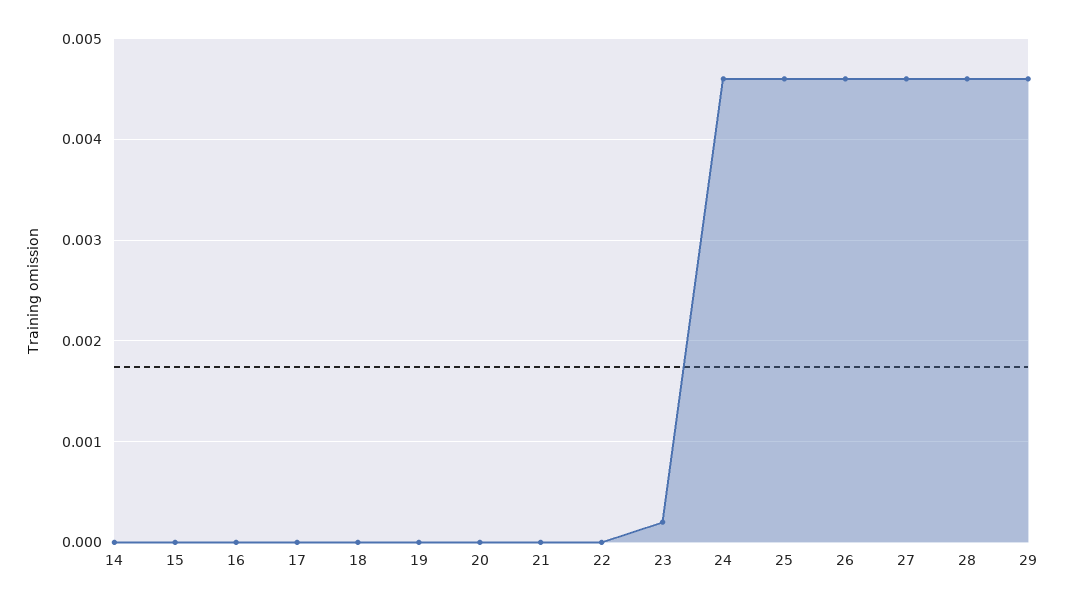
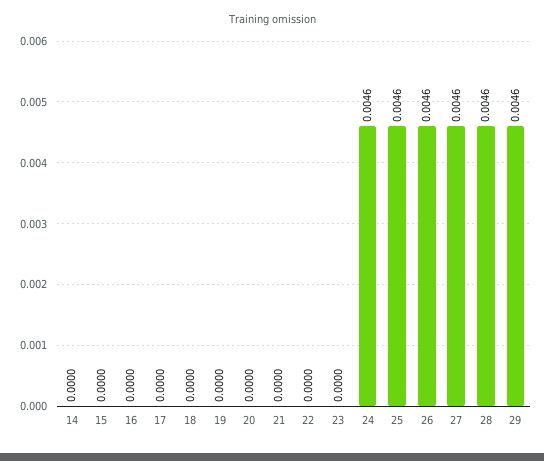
23: 0.0002 -> 0

